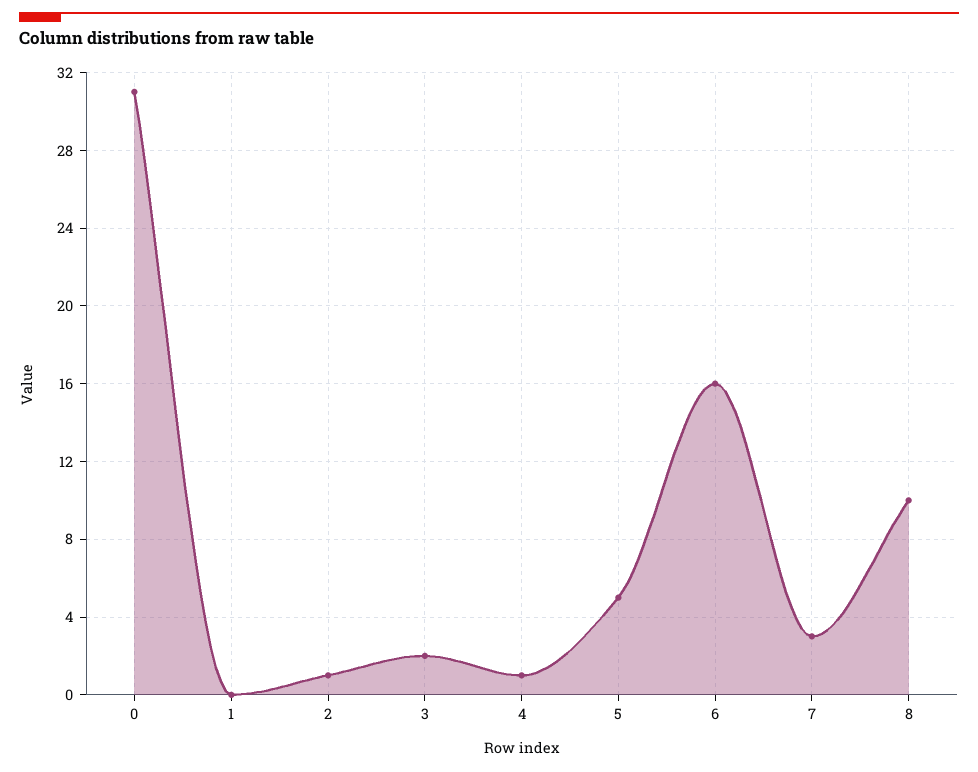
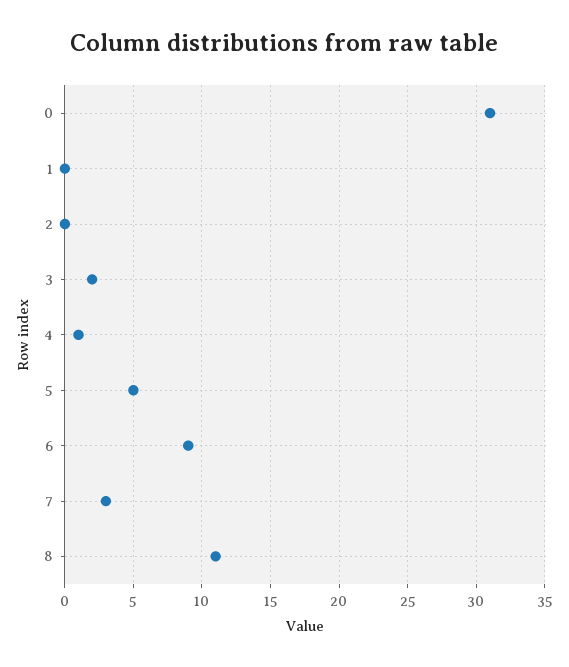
2: 1 -> 0
6: 16 -> 9
8: 10 -> 11

